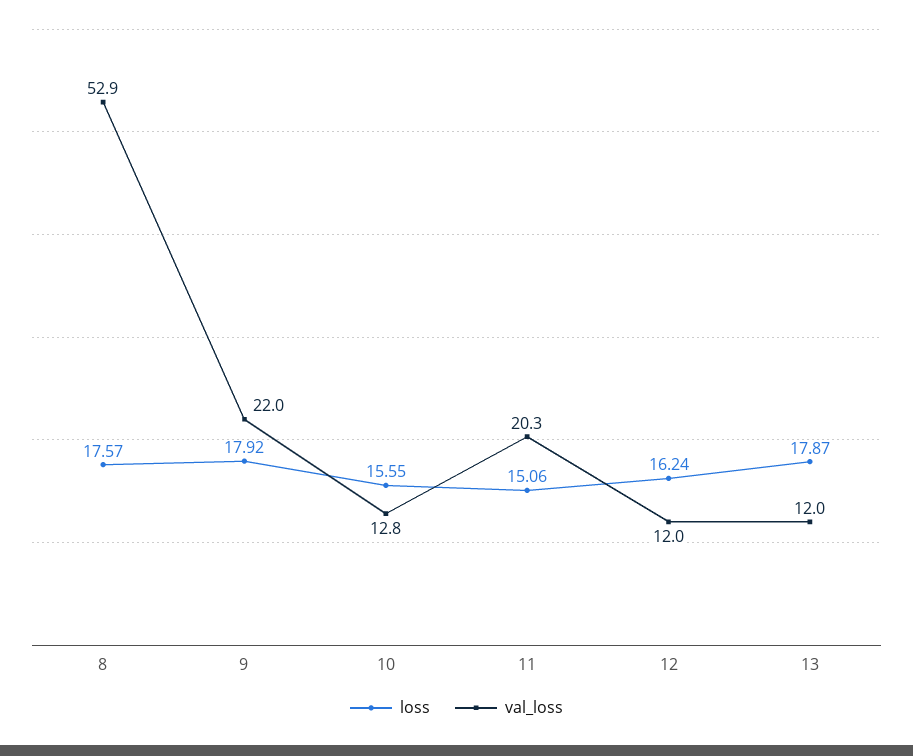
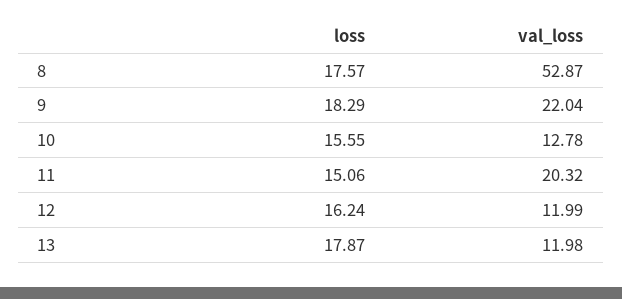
loss, 9: 17.92 -> 18.29

